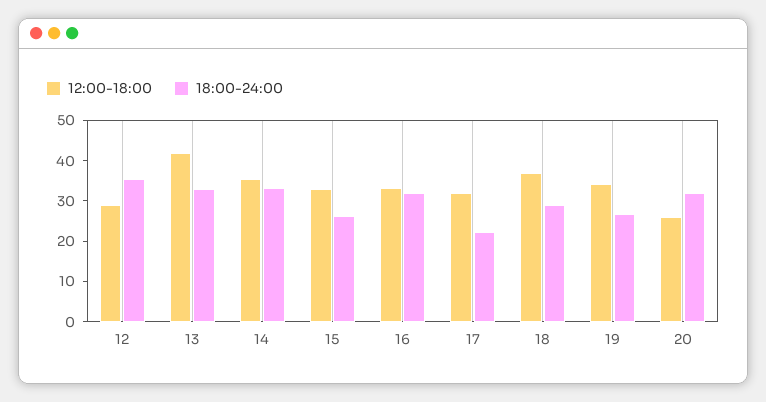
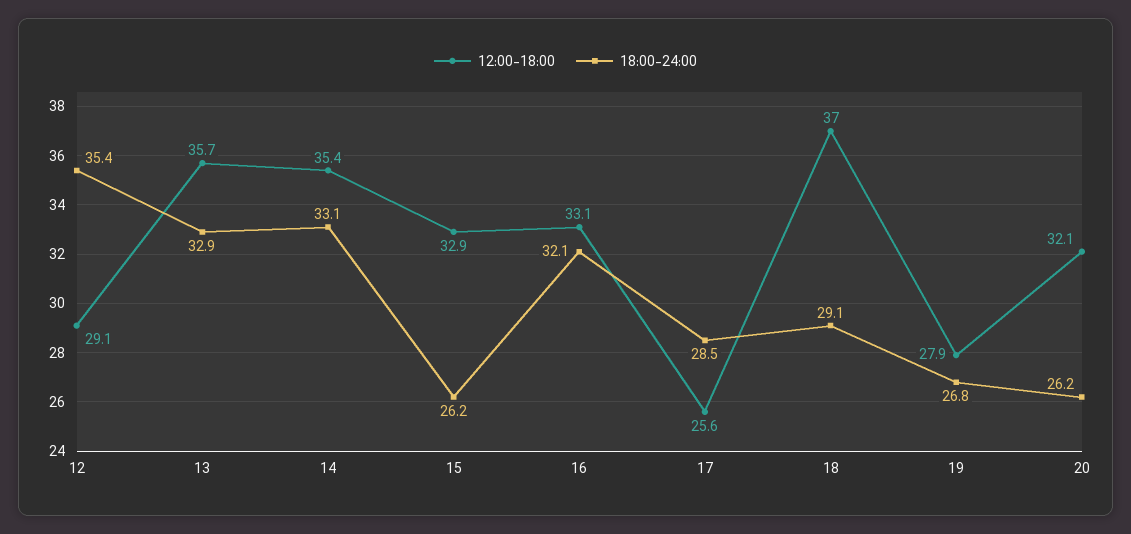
12:00-18:00, 13: 42 -> 35.7
12:00-18:00, 17: 32 -> 25.6
18:00-24:00, 17: 22 -> 28.5
12:00-18:00, 19: 34 -> 27.9
12:00-18:00, 20: 26 -> 32.1
18:00-24:00, 20: 32 -> 26.2

